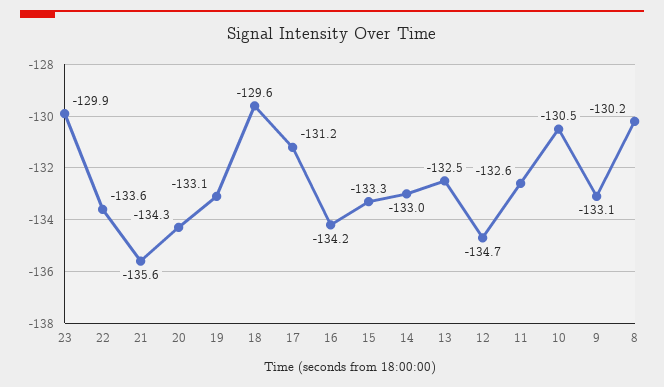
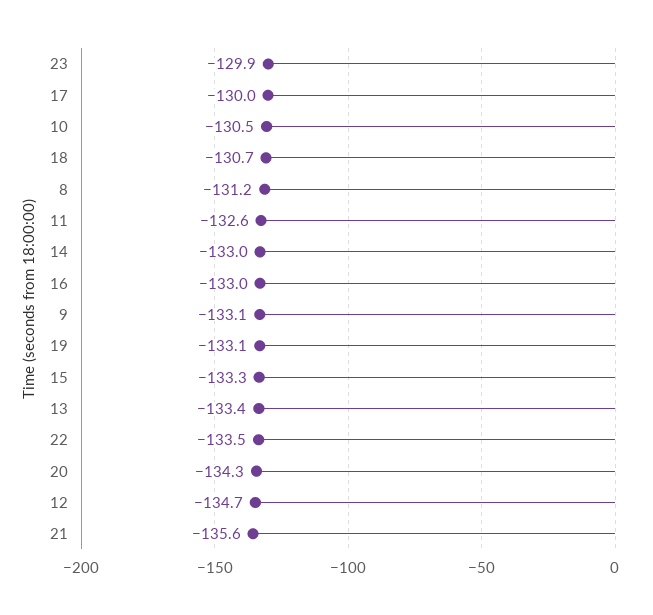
22: -133.6 -> -133.5
18: -129.6 -> -130.7
17: -131.2 -> -130
16: -134.2 -> -133
13: -132.5 -> -133.4
8: -130.2 -> -131.2

